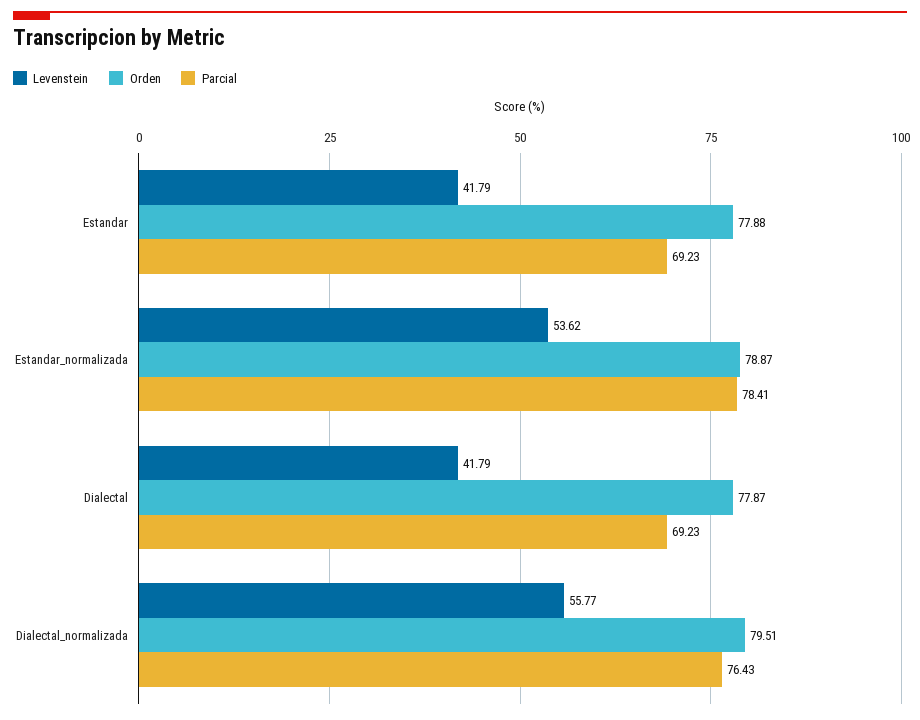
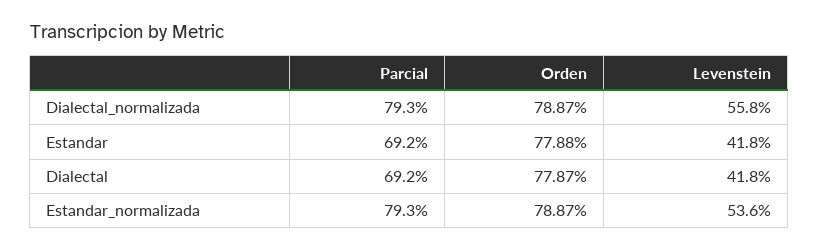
Parcial, Estandar_normalizada: 78.41 -> 79.3
Orden, Dialectal_normalizada: 79.51 -> 78.87
Parcial, Dialectal_normalizada: 76.43 -> 79.3

